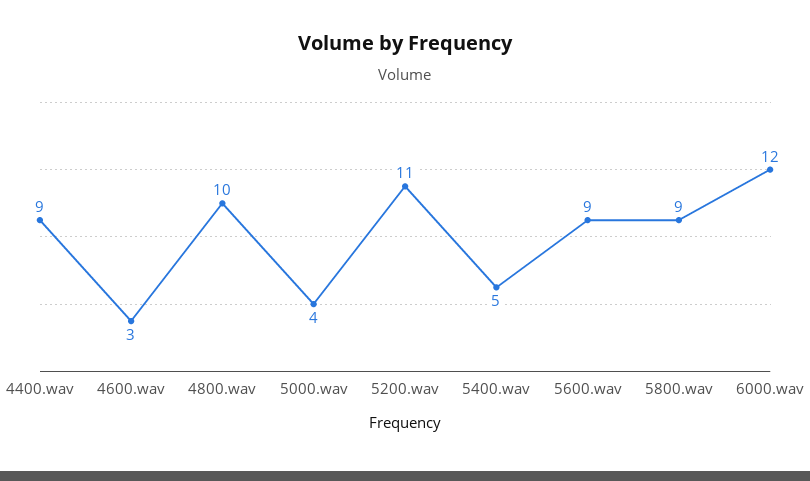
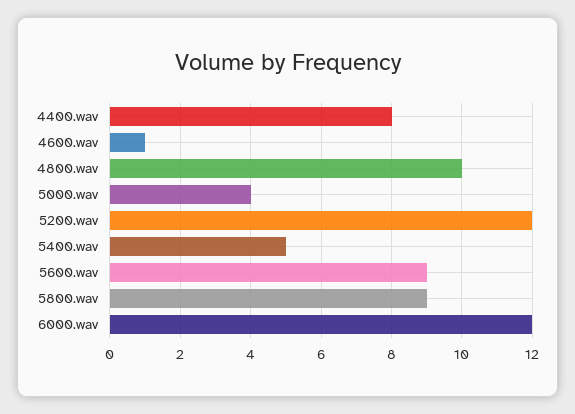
4400.wav: 9 -> 8
4600.wav: 3 -> 1
5200.wav: 11 -> 12

